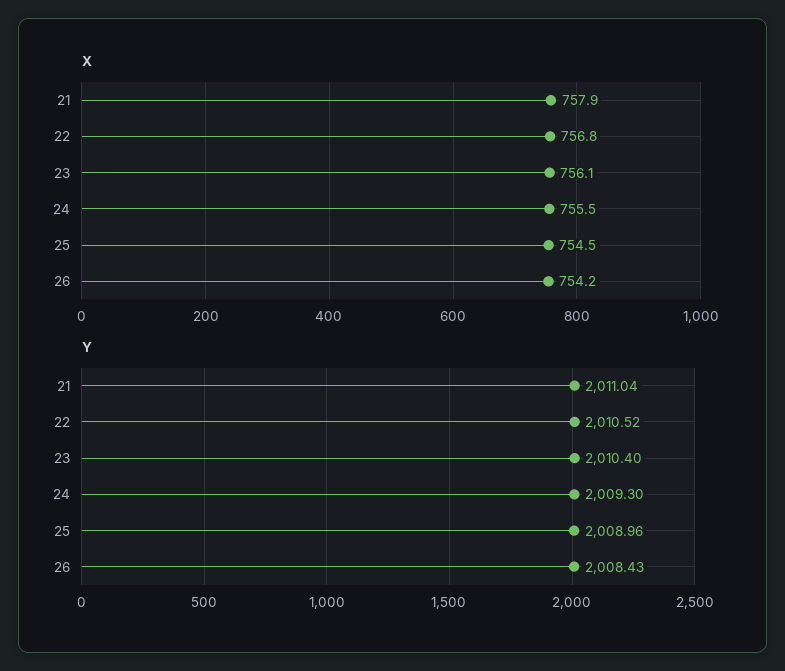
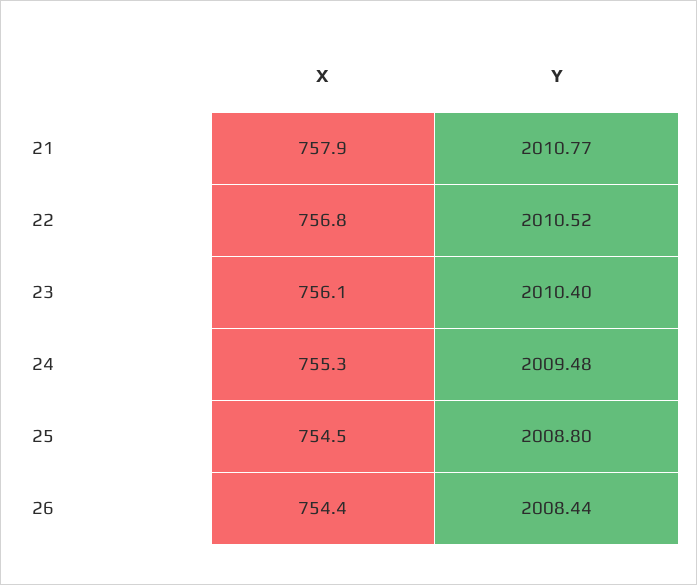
X, 24: 755.5 -> 755.3
X, 26: 754.2 -> 754.4
Y, 21: 2011.04 -> 2010.77
Y, 24: 2009.3 -> 2009.48
Y, 25: 2008.96 -> 2008.8
Y, 26: 2008.43 -> 2008.44

